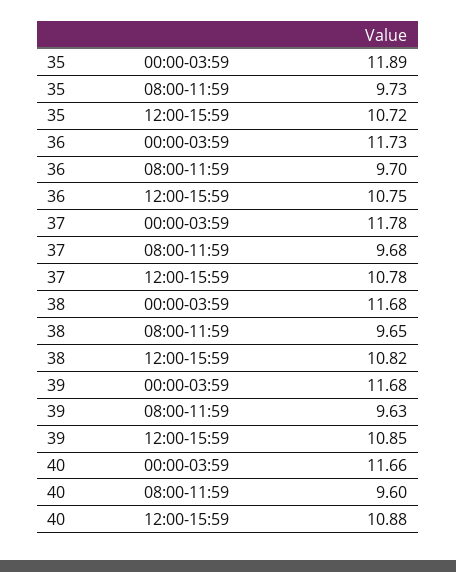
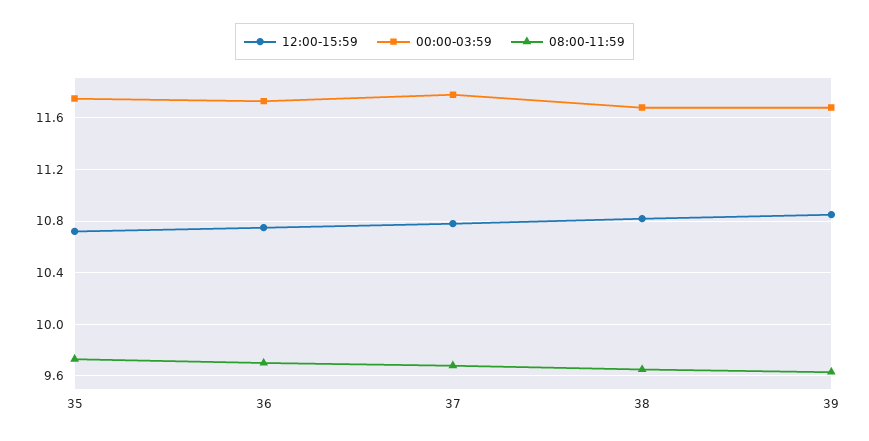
00:00-03:59, 35: 11.89 -> 11.75
00:00-03:59, 40: 11.66 -> none
08:00-11:59, 40: 9.6 -> none
12:00-15:59, 40: 10.88 -> none

